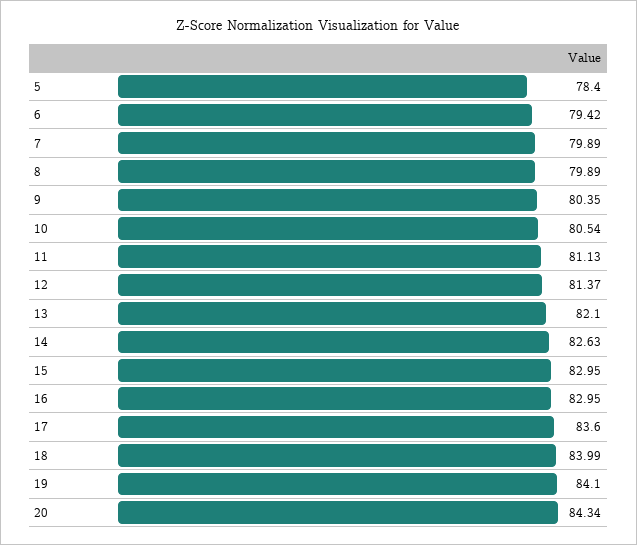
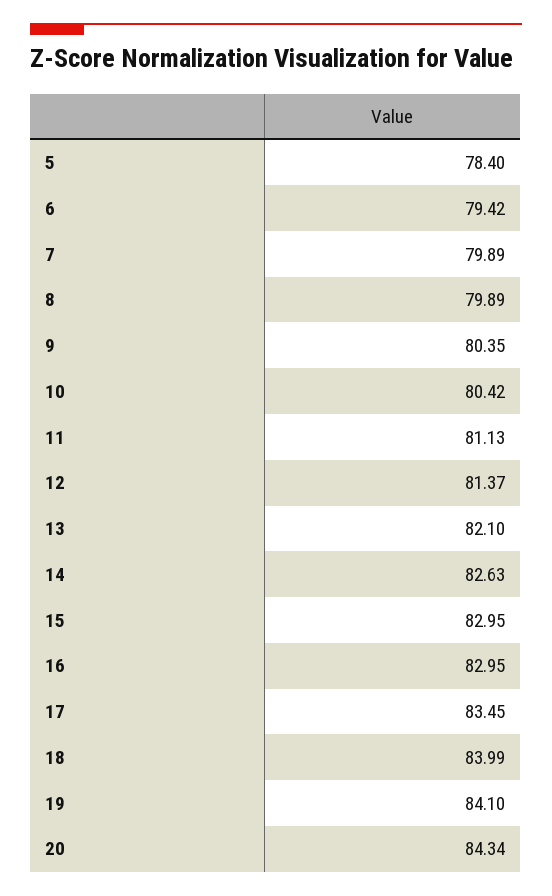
10: 80.54 -> 80.42
17: 83.6 -> 83.45

